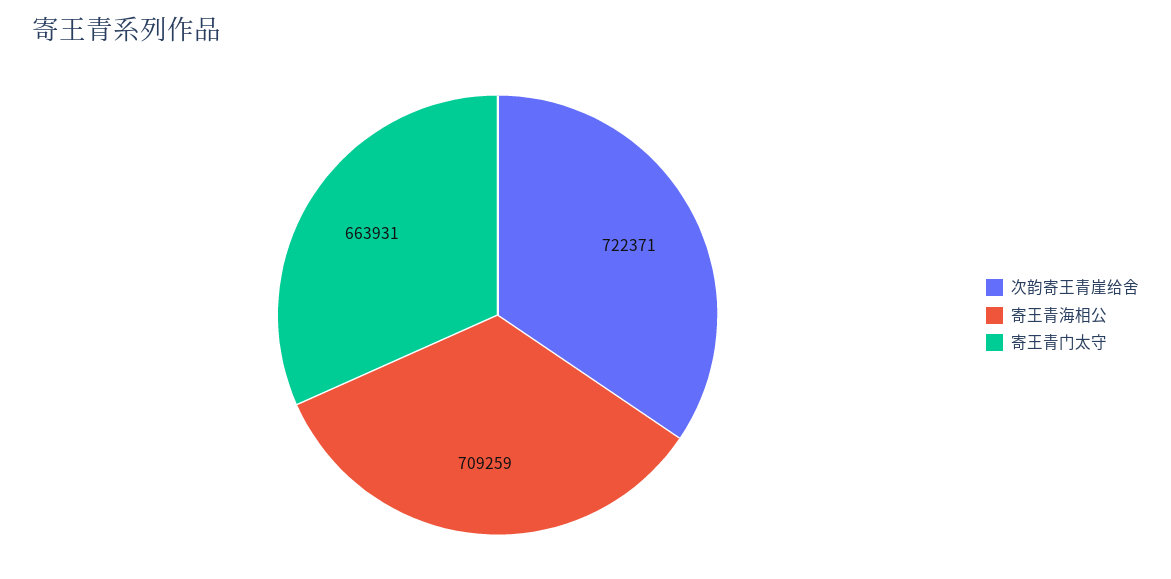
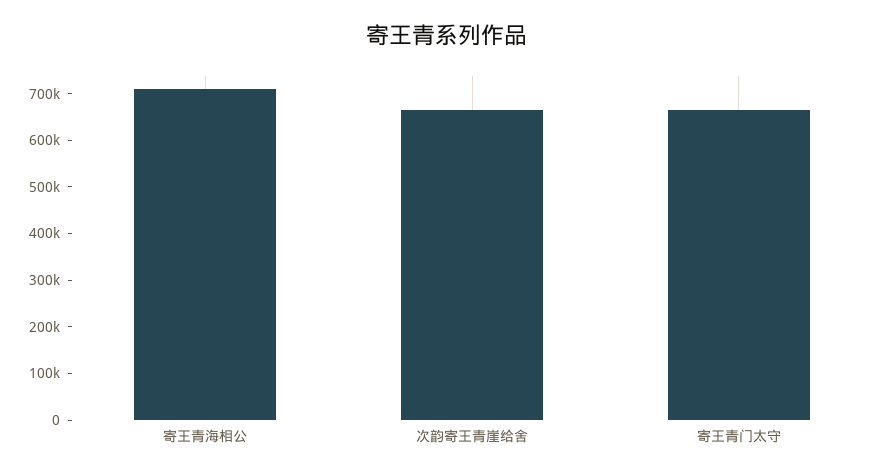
次韵寄王青崖给舍: 722371 -> 660000

